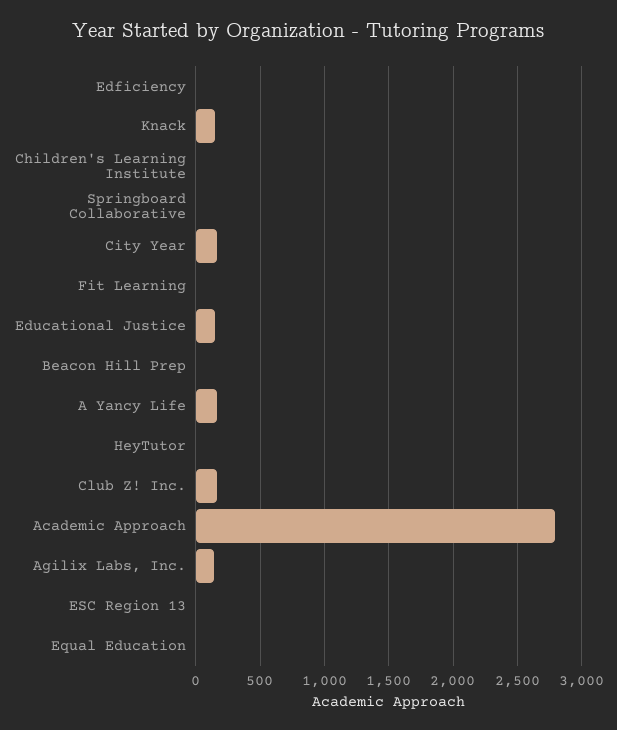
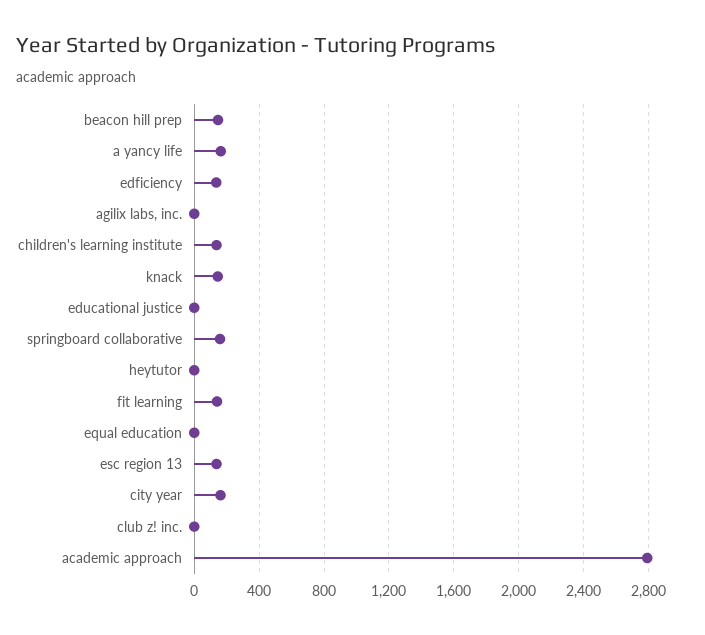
Edficiency: 0 -> 150
Children's Learning Institute: 0 -> 150
Springboard Collaborative: 0 -> 150
Fit Learning: 0 -> 150
Educational Justice: 150 -> 0
Beacon Hill Prep: 0 -> 150
Club Z! Inc.: 150 -> 0
Agilix Labs, Inc.: 150 -> 0
ESC Region 13: 0 -> 150

